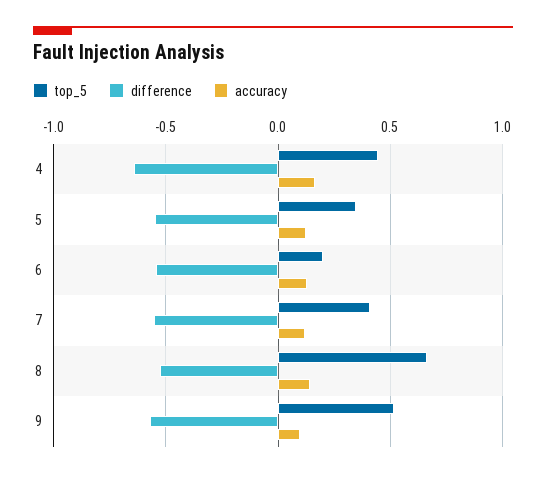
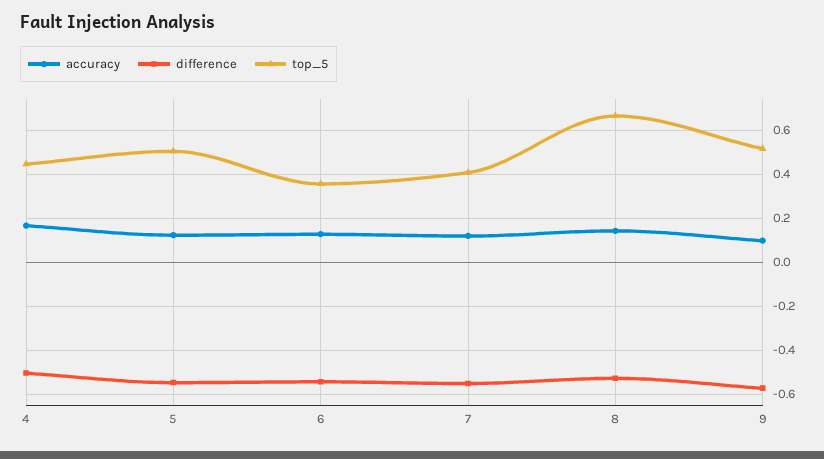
difference, 4: -0.65 -> -0.5
top_5, 5: 0.35 -> 0.5
top_5, 6: 0.2 -> 0.35

